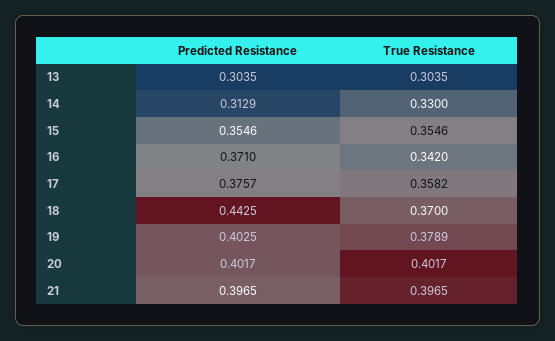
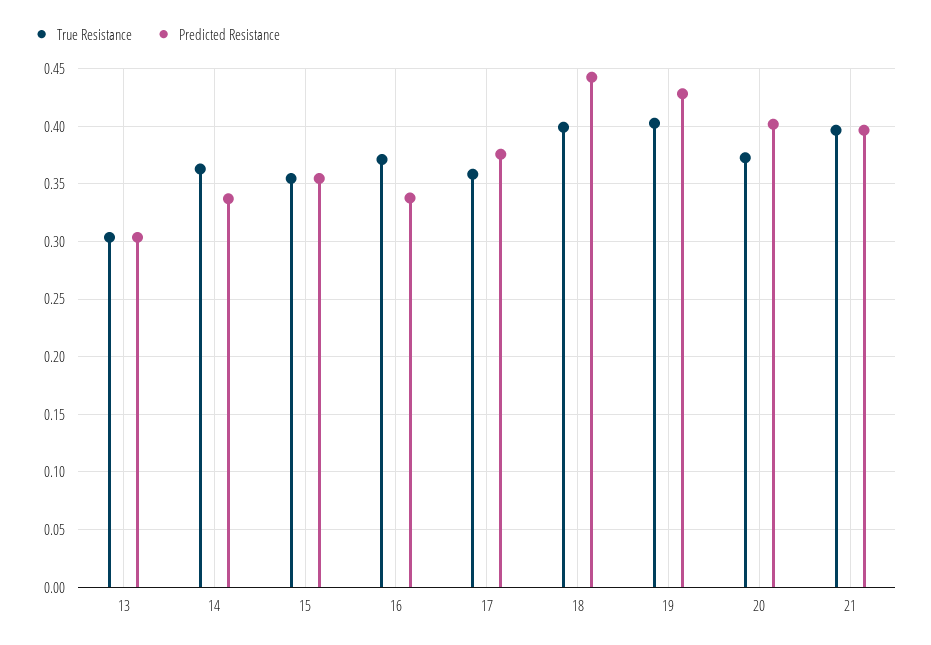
Predicted Resistance, 14: 0.3129 -> 0.34
True Resistance, 14: 0.33 -> 0.36
Predicted Resistance, 16: 0.371 -> 0.34
True Resistance, 16: 0.342 -> 0.37
True Resistance, 18: 0.37 -> 0.4
Predicted Resistance, 19: 0.4025 -> 0.43
True Resistance, 19: 0.3789 -> 0.4
True Resistance, 20: 0.4017 -> 0.37

